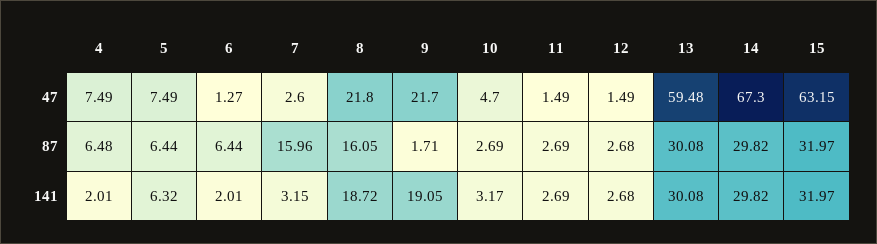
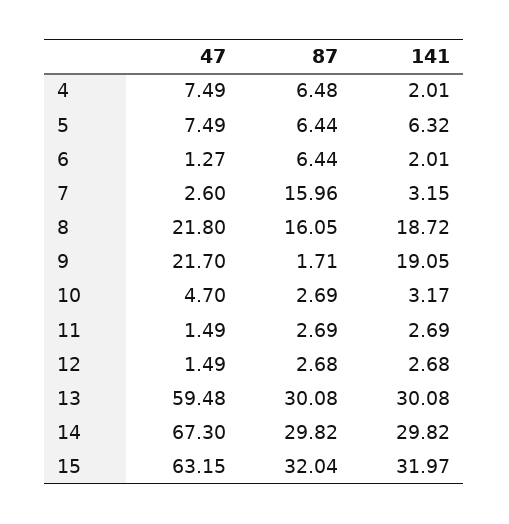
15, 87: 31.97 -> 32.04

